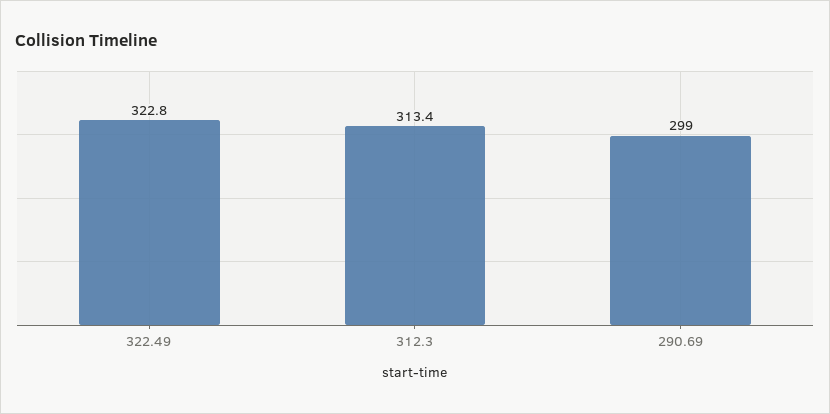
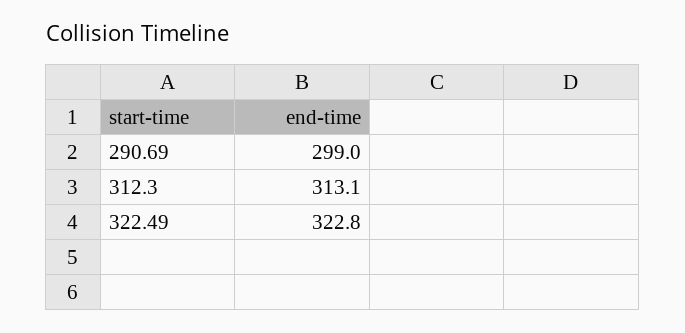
312.3: 313.4 -> 313.1

